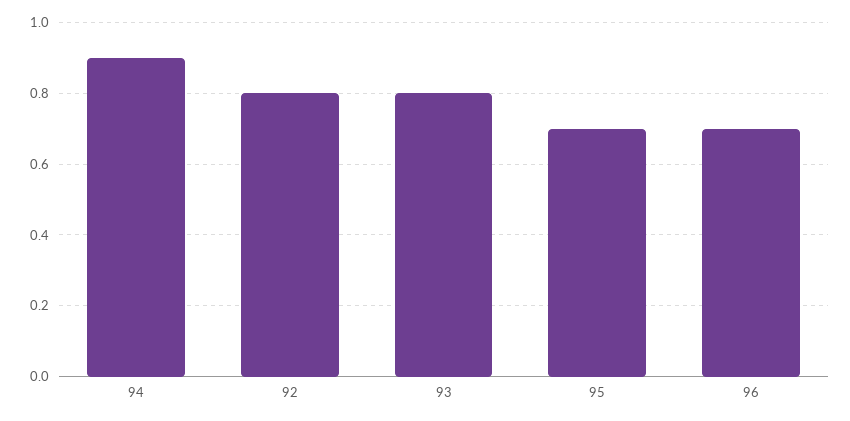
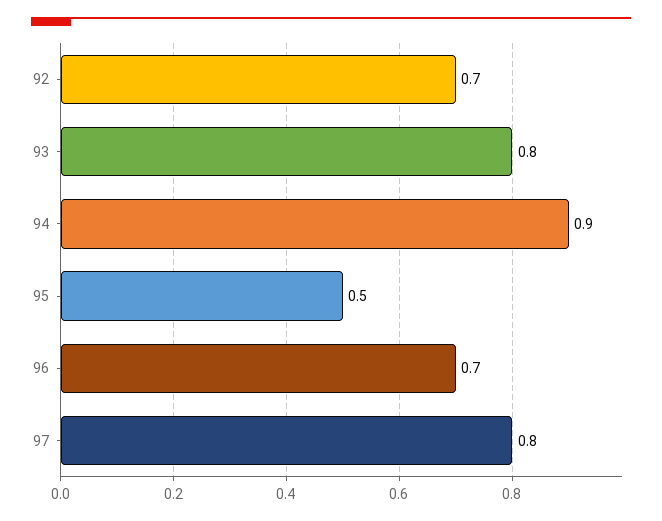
92: 0.8 -> 0.7
95: 0.7 -> 0.5
97: none -> 0.8

